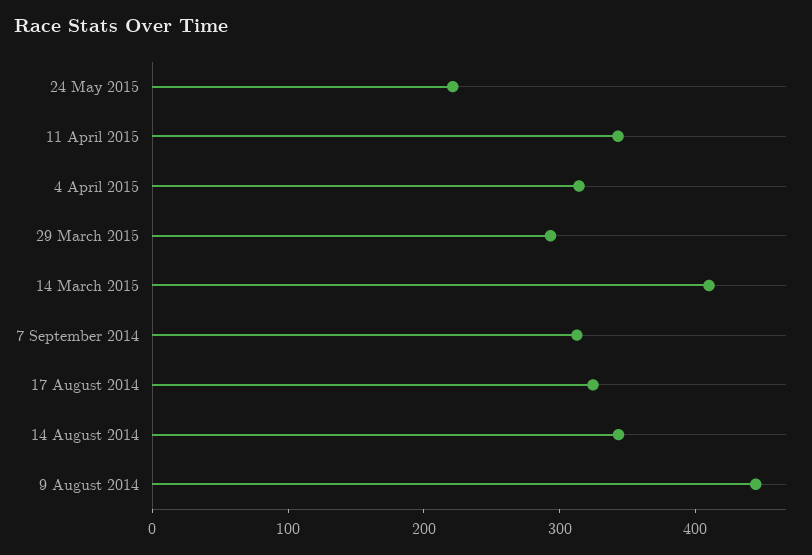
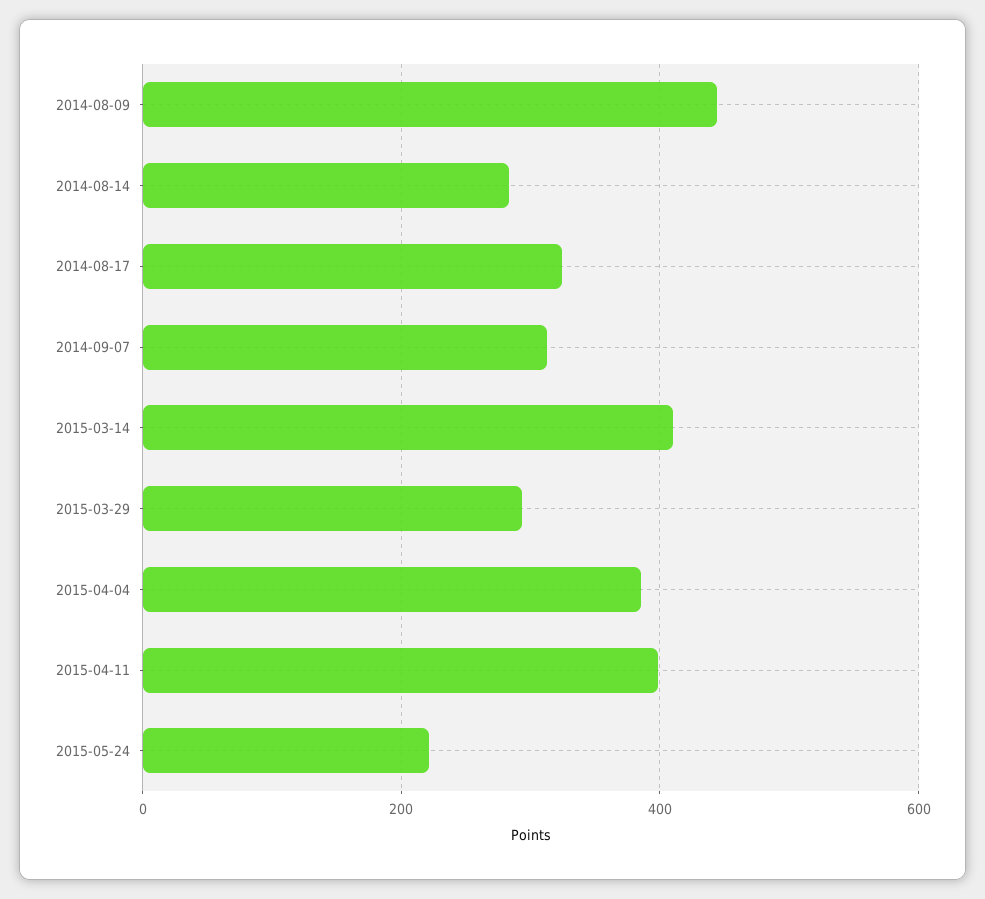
11 April 2015: 340 -> 400
4 April 2015: 320 -> 380
14 August 2014: 340 -> 280

